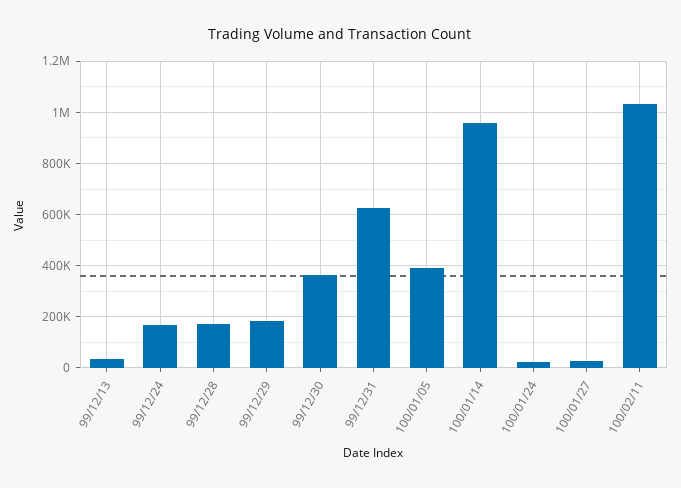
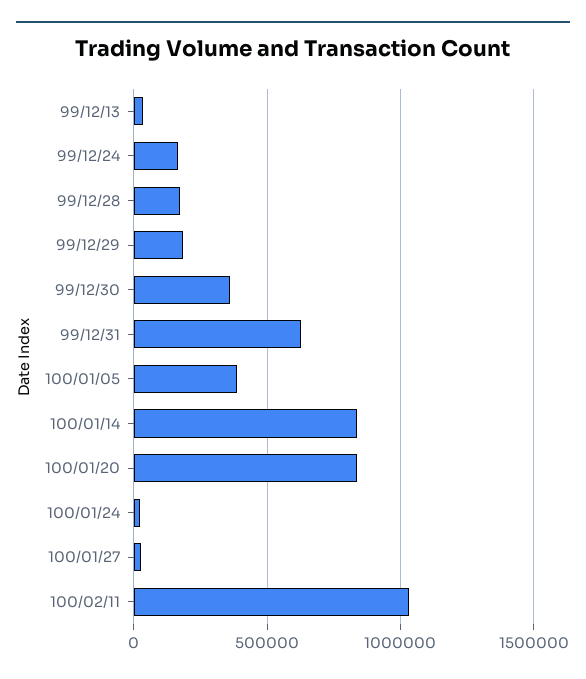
100/01/14: 950000 -> 850000
100/01/20: none -> 850000

